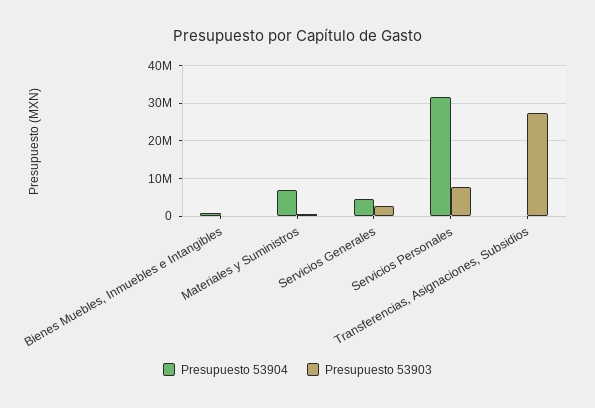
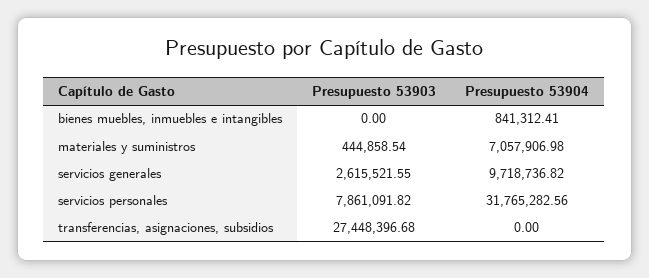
Presupuesto 53904, Servicios Generales: 4000000 -> 9718736.82

